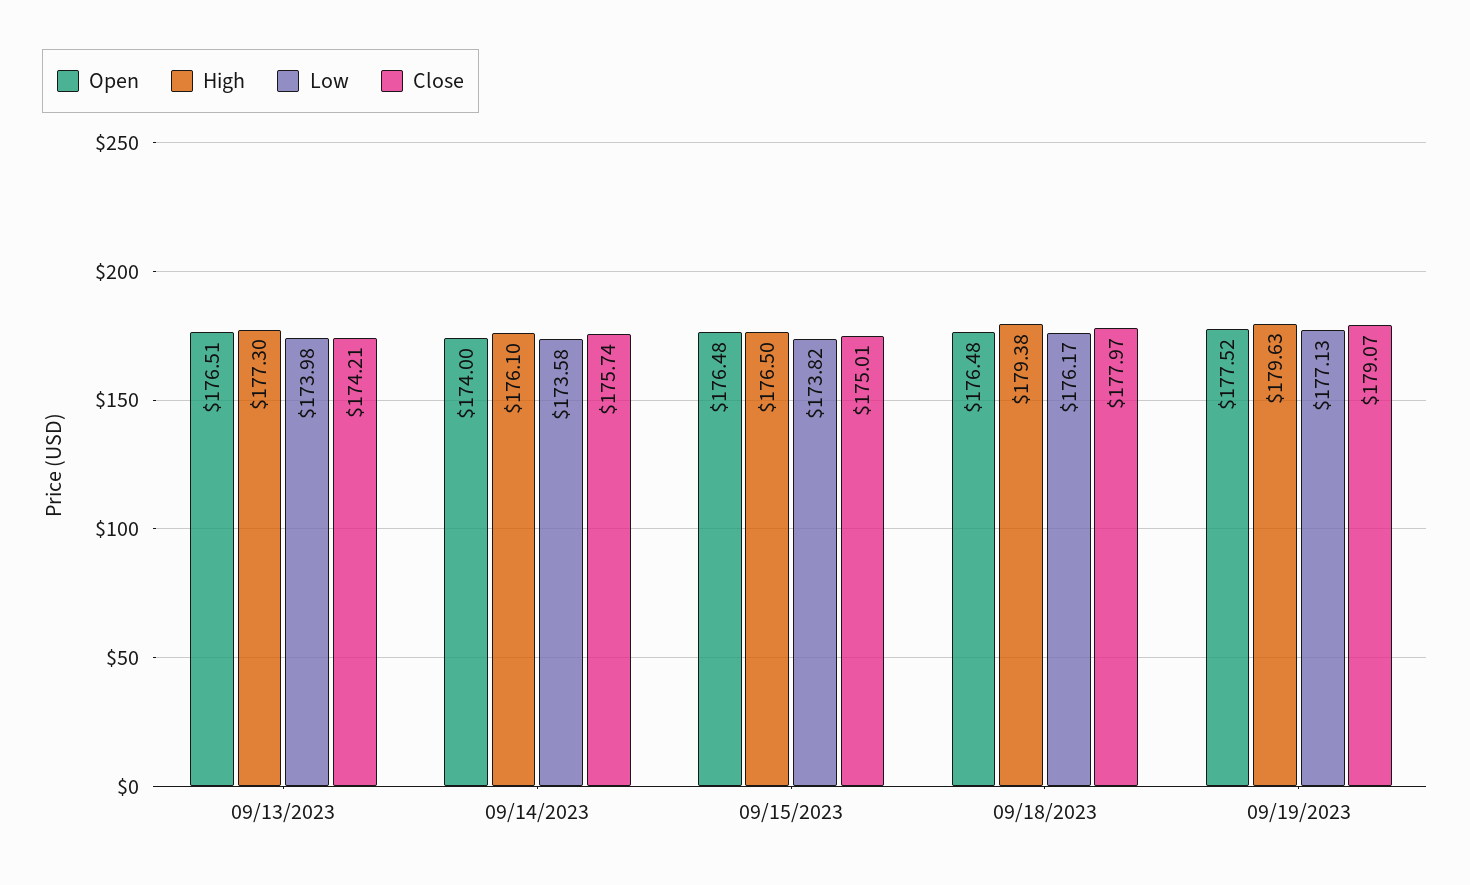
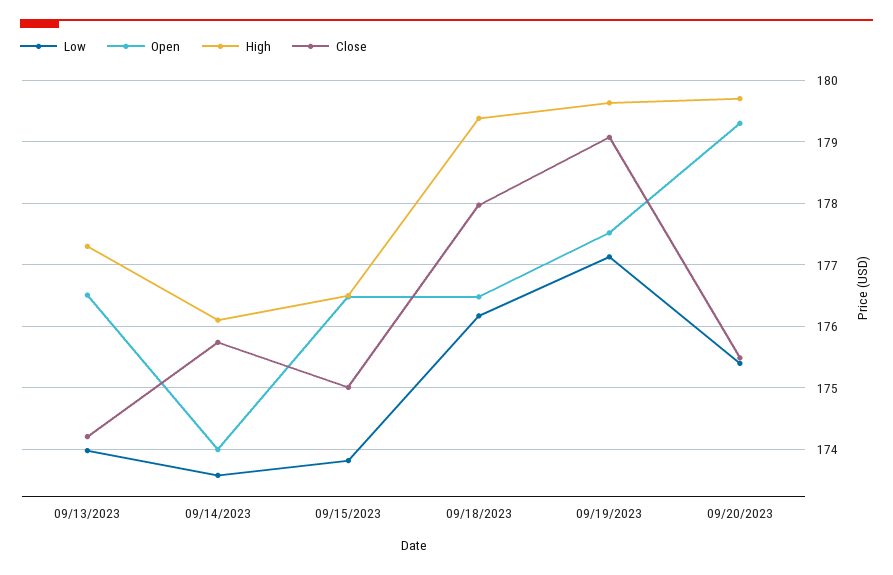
Low, 09/20/2023: none -> 175.4
Open, 09/20/2023: none -> 179.3
High, 09/20/2023: none -> 179.7
Close, 09/20/2023: none -> 175.5

